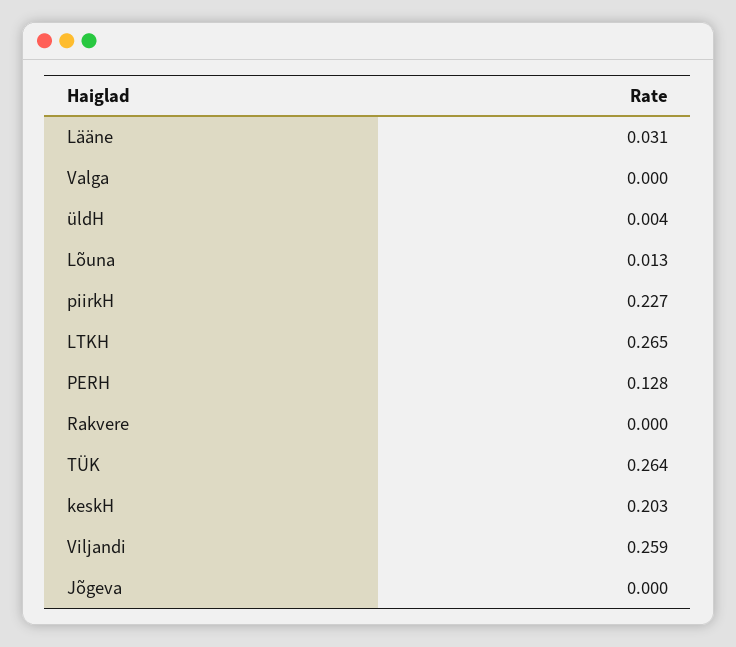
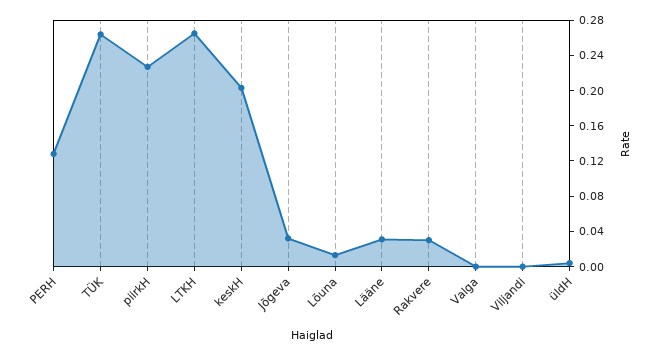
Rakvere: 0 -> 0.03
Viljandi: 0.259 -> 0
Jõgeva: 0 -> 0.03

